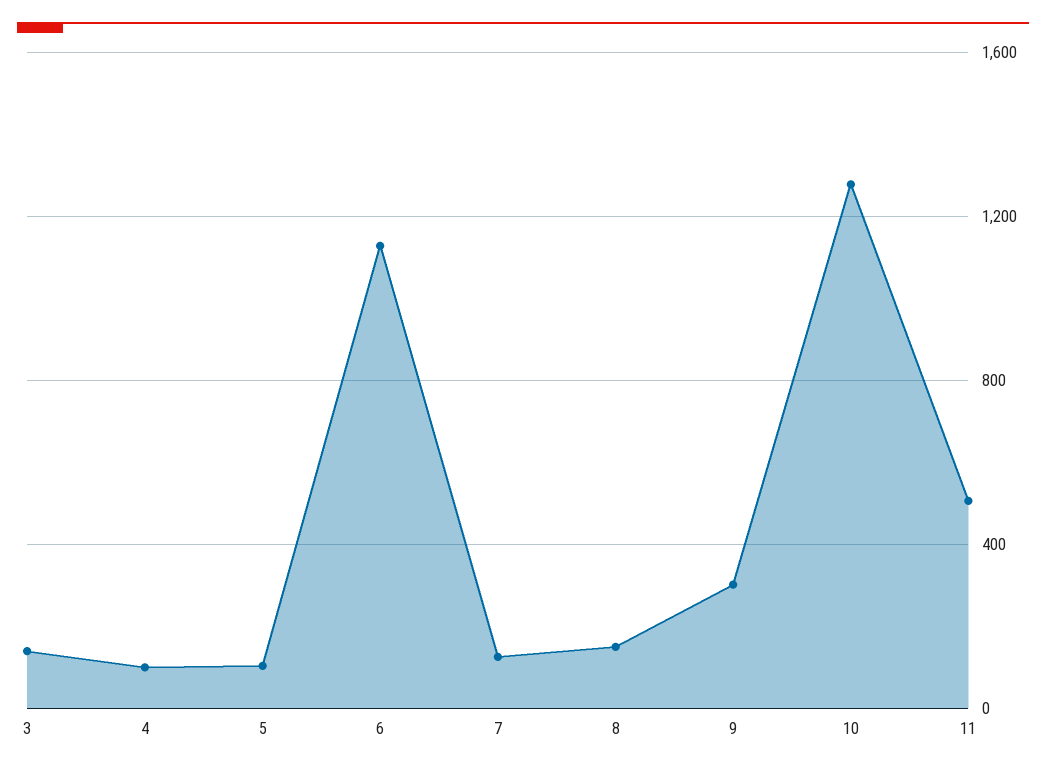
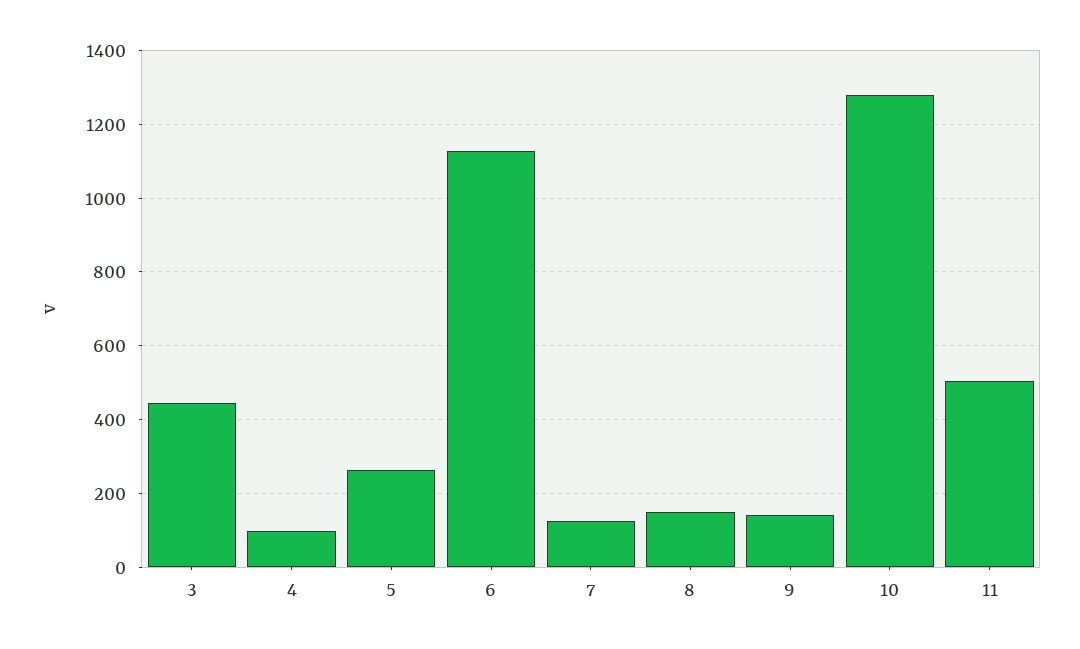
3: 150 -> 440
5: 100 -> 260
9: 300 -> 140

